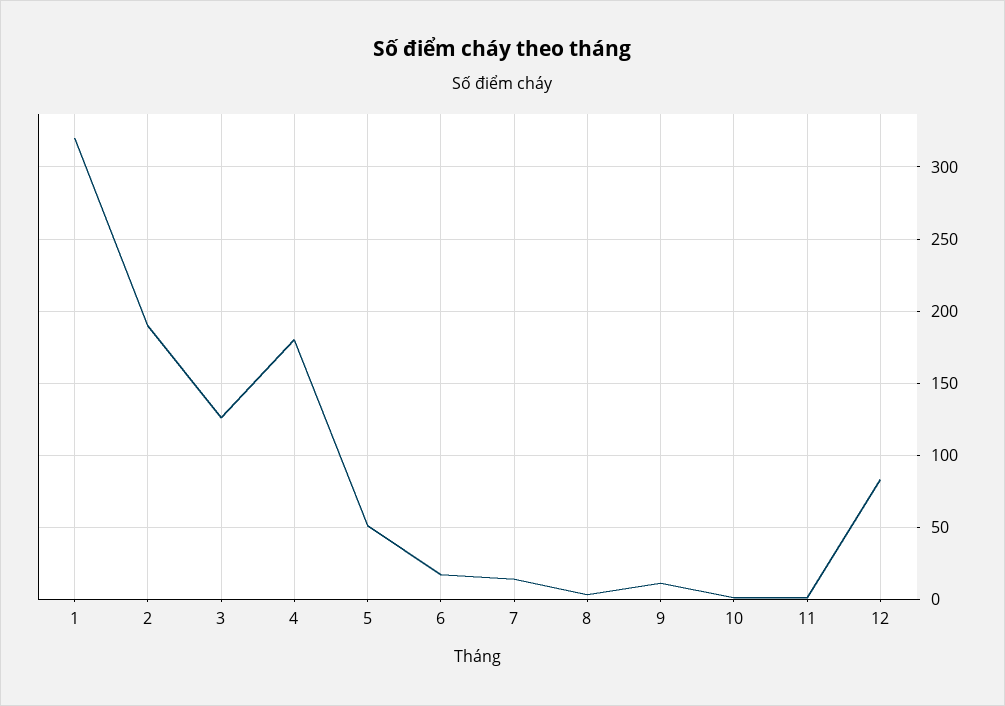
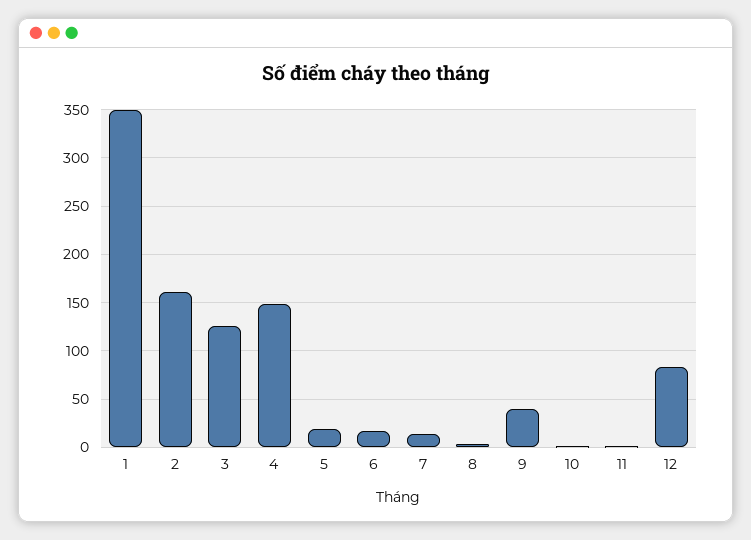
1: 320 -> 350
2: 190 -> 160
4: 180 -> 150
5: 50 -> 20
9: 10 -> 40

